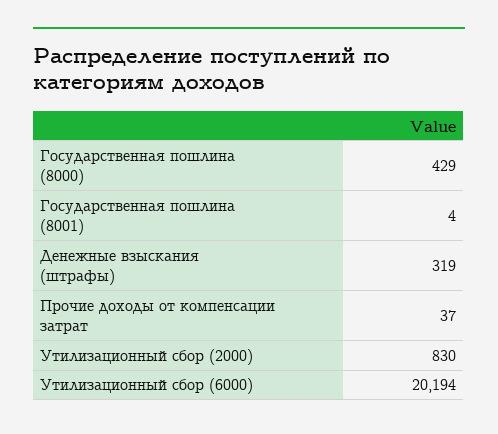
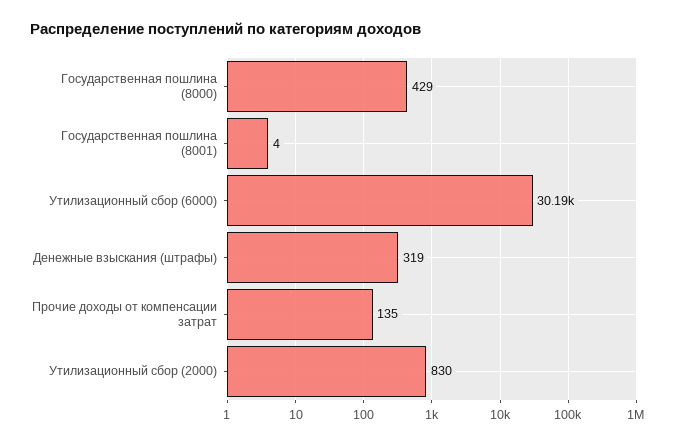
Прочие доходы от компенсации затрат: 37 -> 135
Утилизационный сбор (6000): 20194 -> 30190

